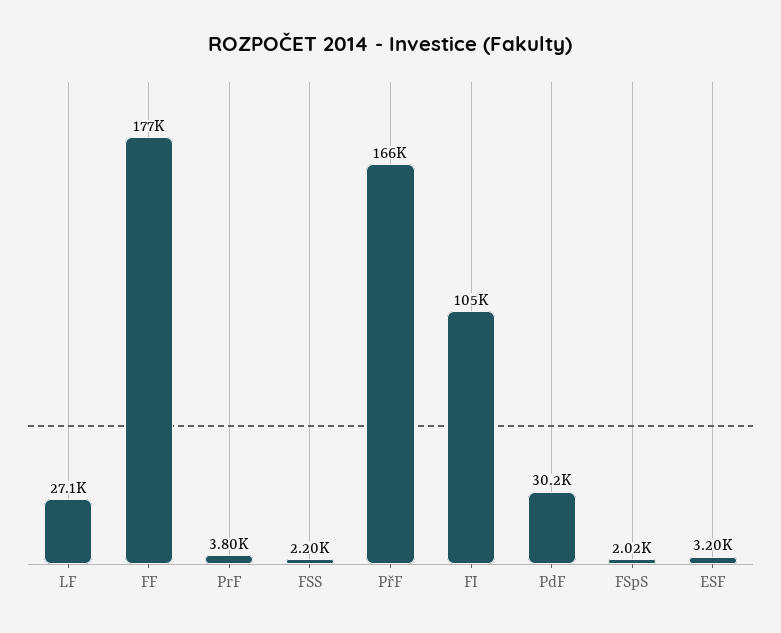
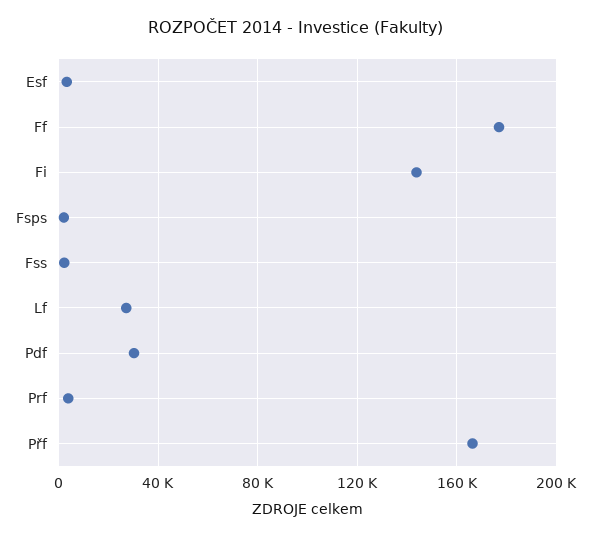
FI: 105000 -> 145000

